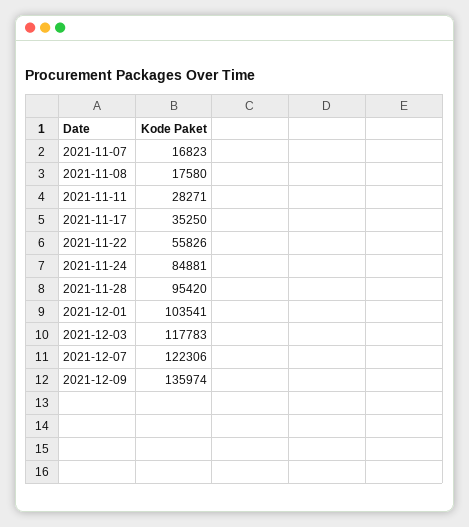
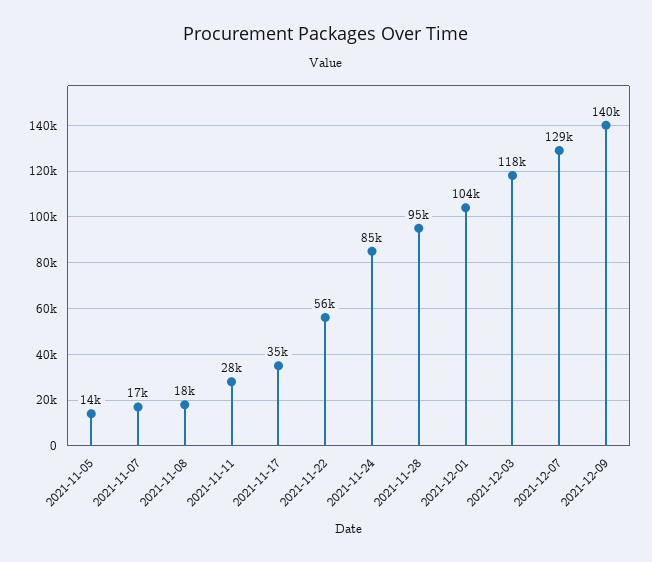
2021-12-07: 122306 -> 129000
2021-12-09: 135974 -> 140000
2021-11-05: none -> 14000

